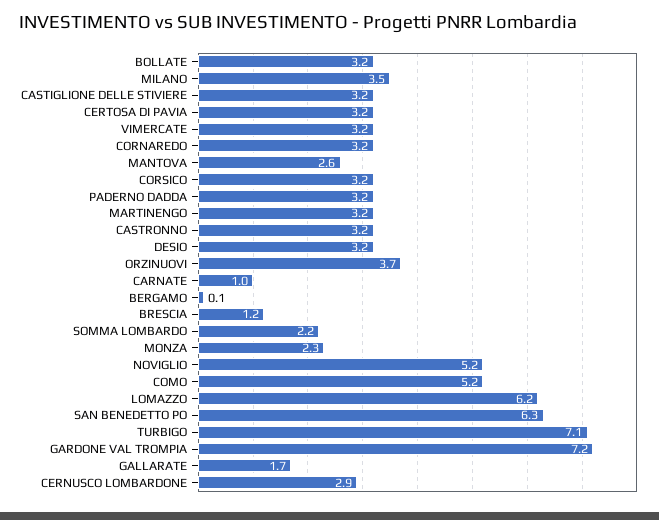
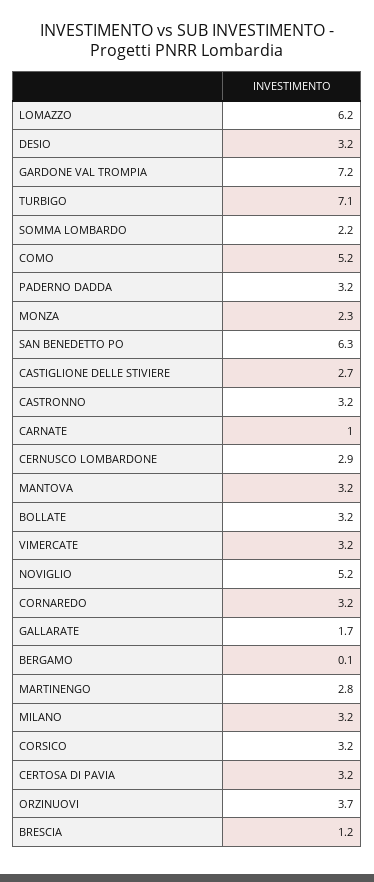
MILANO: 3.5 -> 3.2
CASTIGLIONE DELLE STIVIERE: 3.2 -> 2.7
MANTOVA: 2.6 -> 3.2
MARTINENGO: 3.2 -> 2.8

